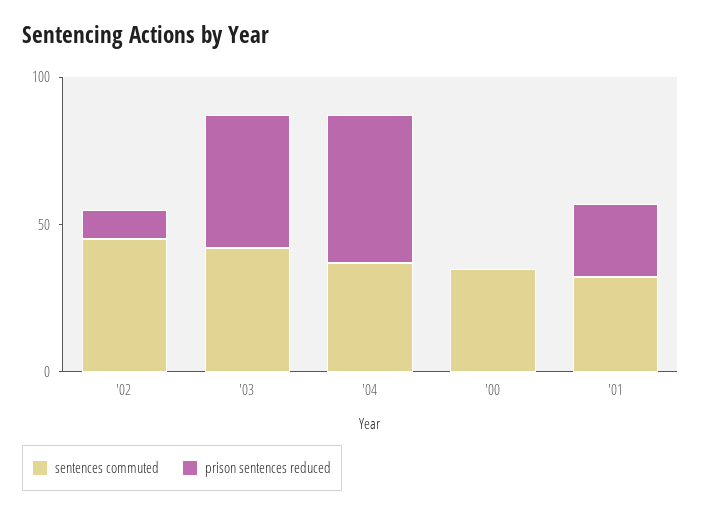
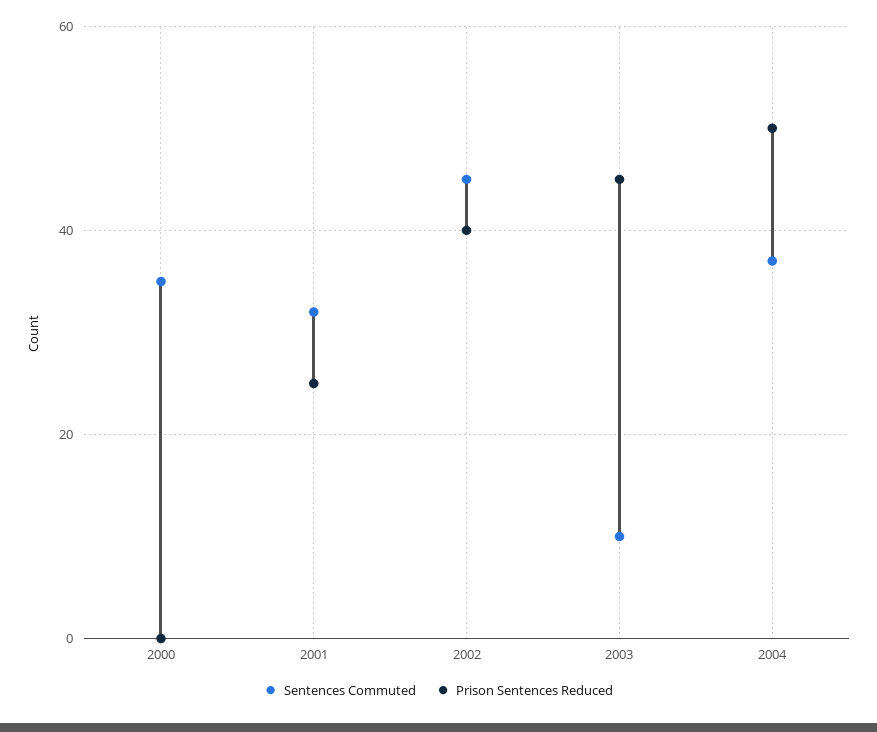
prison sentences reduced, '02: 10 -> 40
sentences commuted, '03: 40 -> 10

